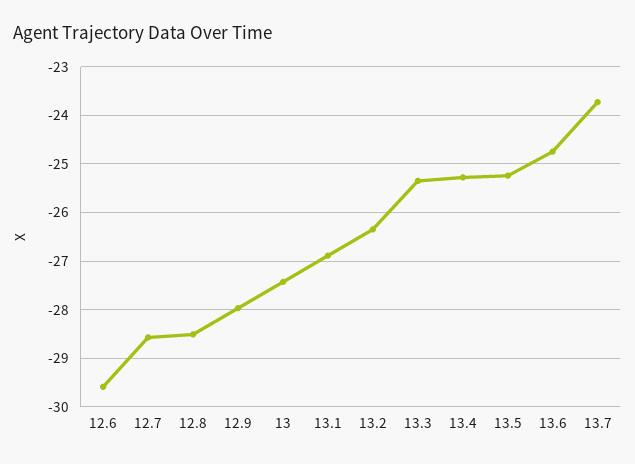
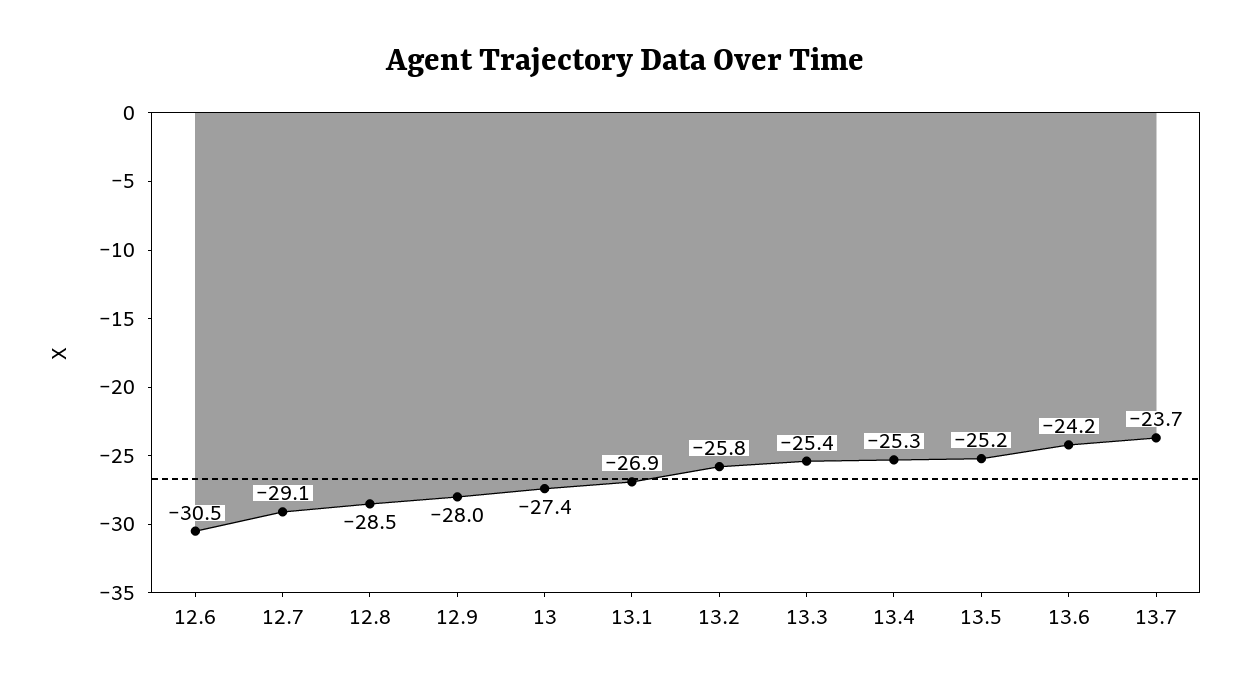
12.6: -29.6 -> -30.5
12.7: -28.6 -> -29.1
13.2: -26.4 -> -25.8
13.6: -24.8 -> -24.2

